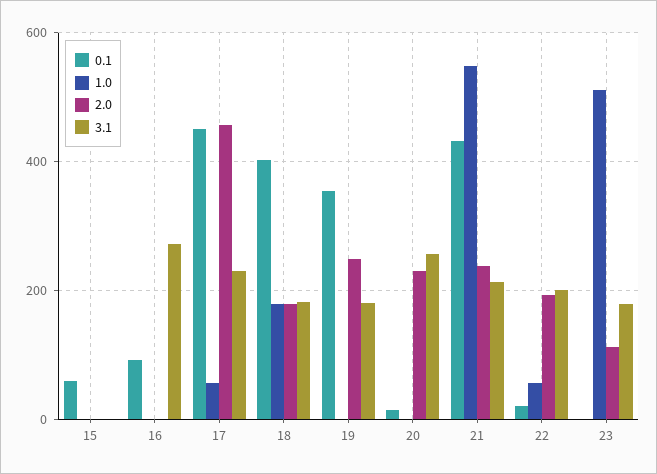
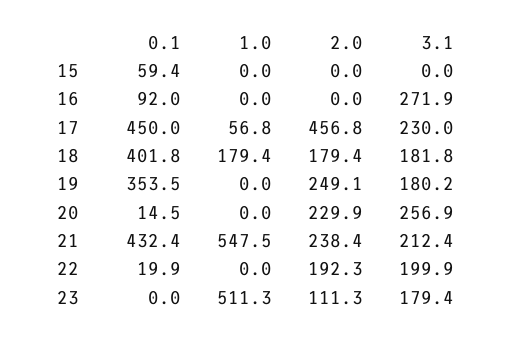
1.0, 22: 60 -> 0

